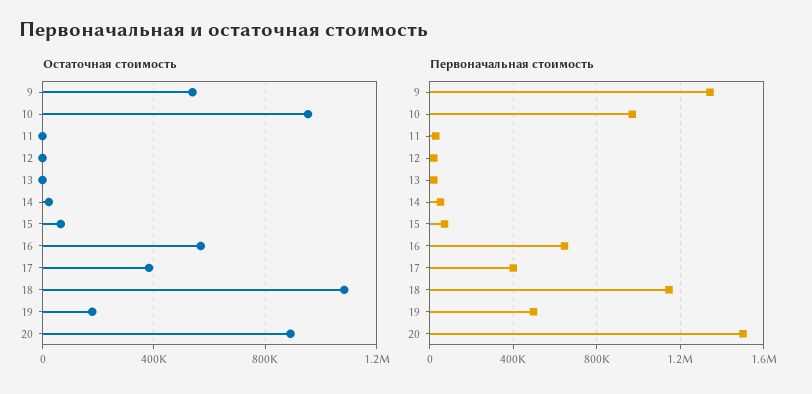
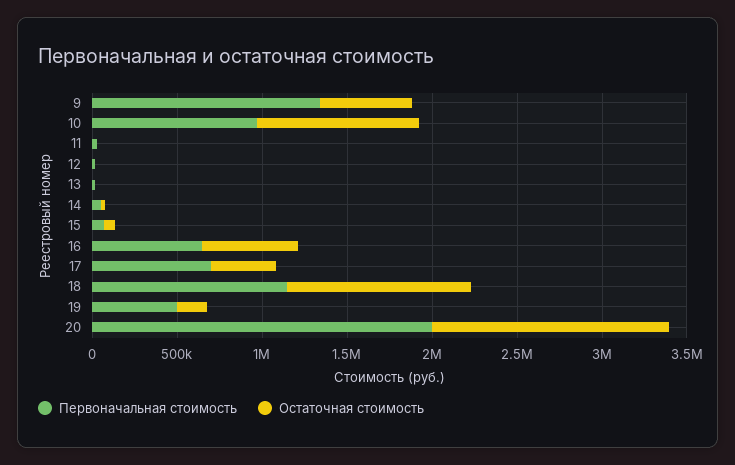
Остаточная стоимость, 20: 900000 -> 1400000
Первоначальная стоимость, 17: 400000 -> 700000
Первоначальная стоимость, 20: 1500000 -> 2000000

